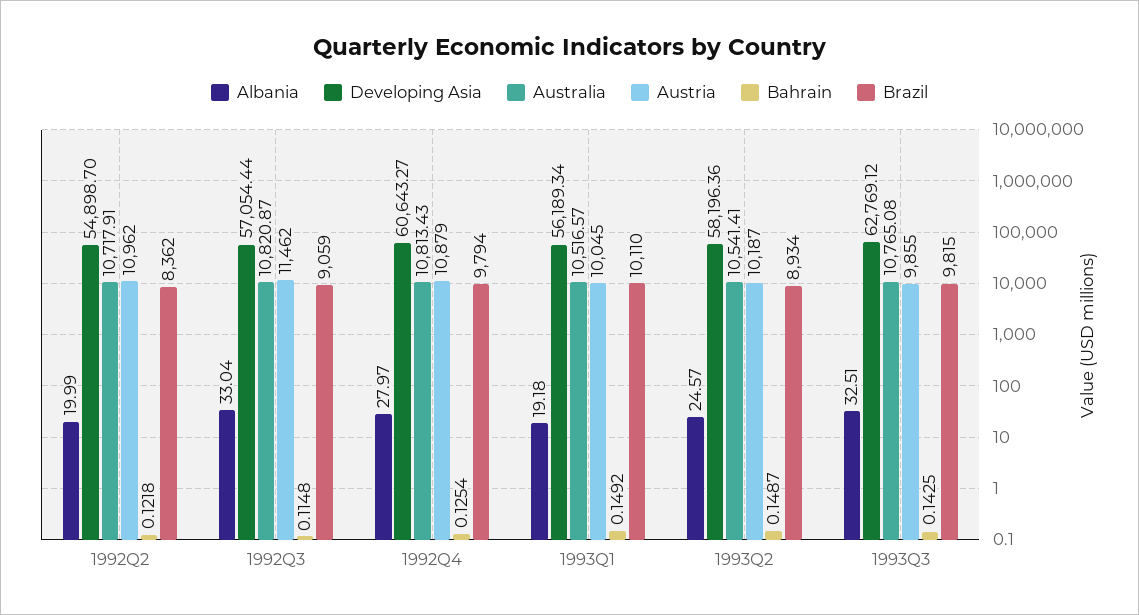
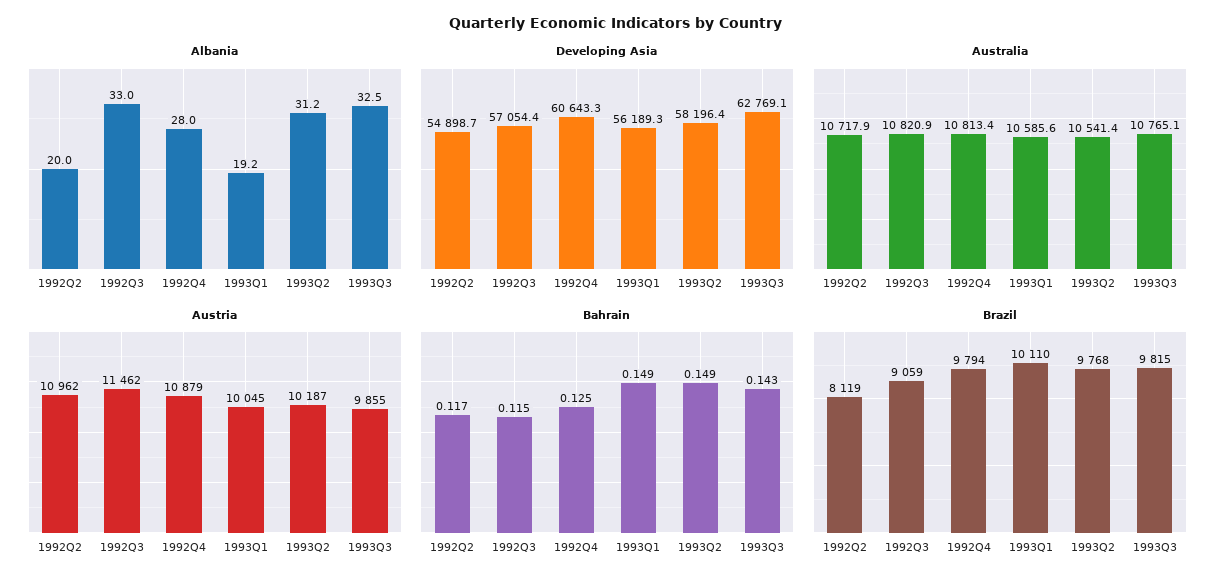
Bahrain, 1992Q2: 0.1218 -> 0.117
Brazil, 1992Q2: 8362 -> 8119
Australia, 1993Q1: 10516.57 -> 10585.6
Albania, 1993Q2: 24.57 -> 31.2
Brazil, 1993Q2: 8934 -> 9768

